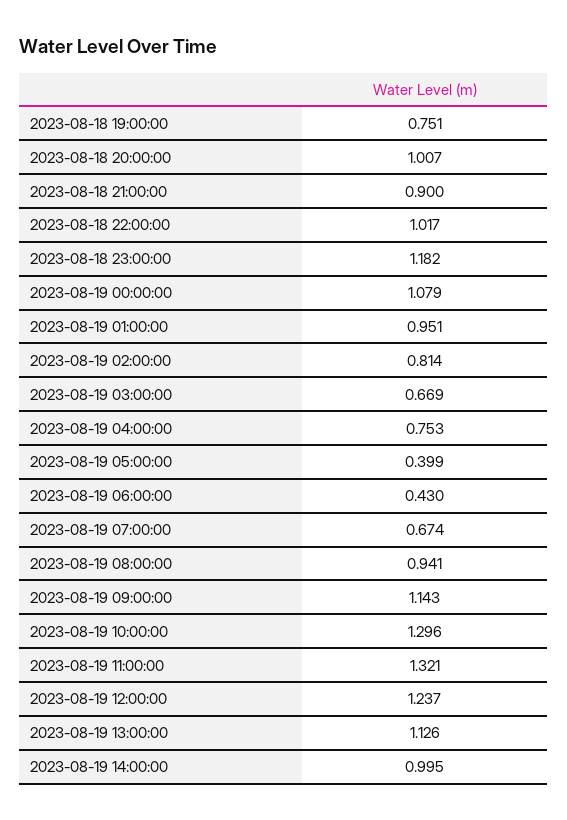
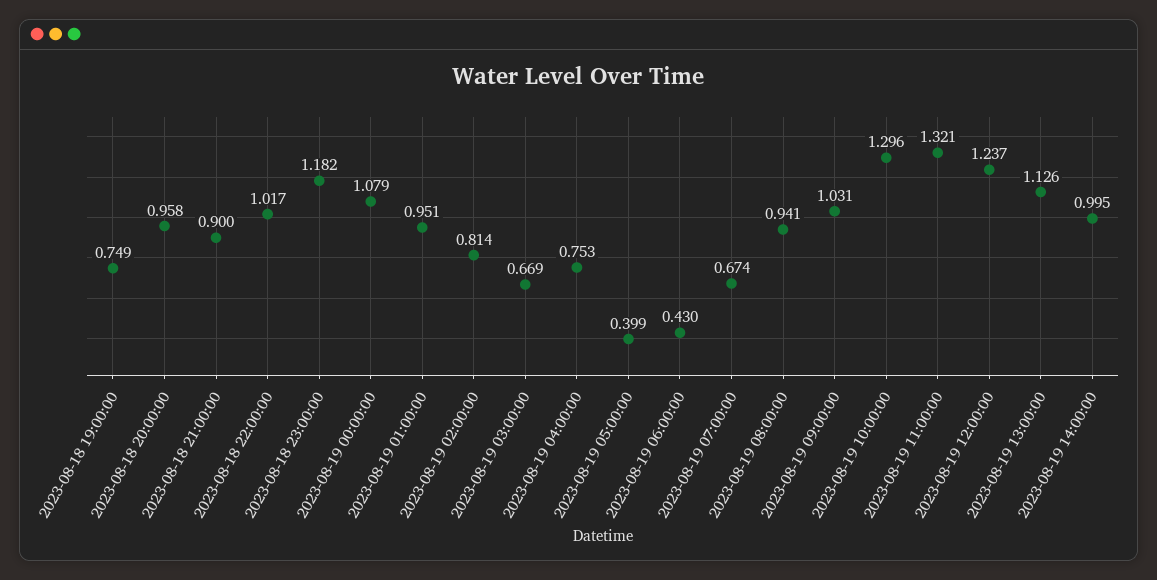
2023-08-18 19:00:00: 0.751 -> 0.749
2023-08-18 20:00:00: 1.007 -> 0.958
2023-08-19 09:00:00: 1.143 -> 1.031

